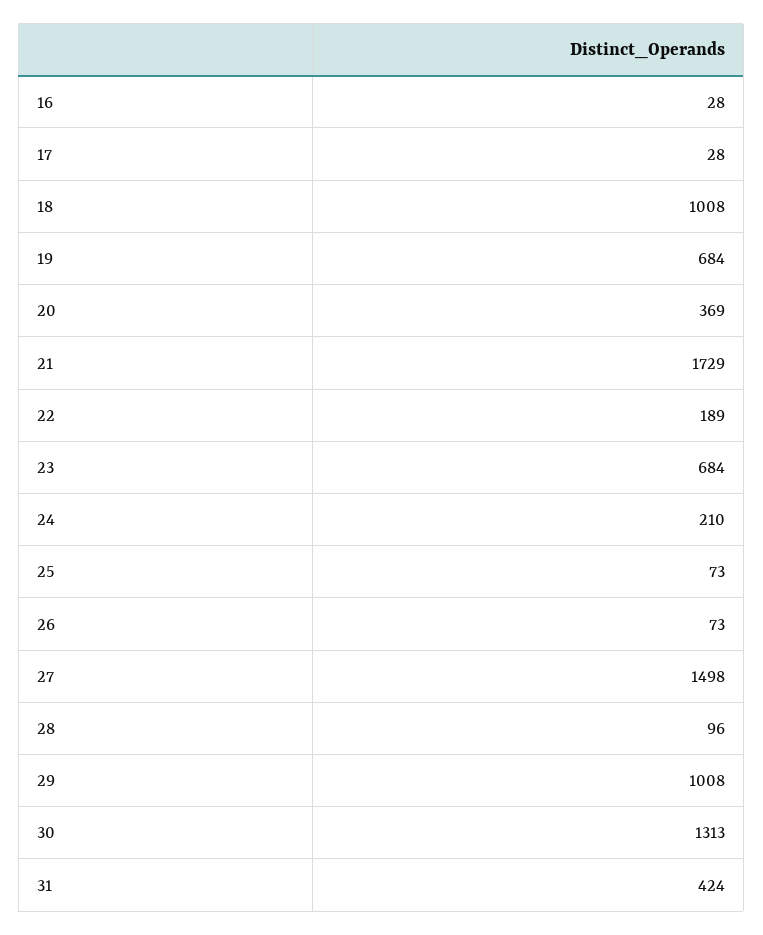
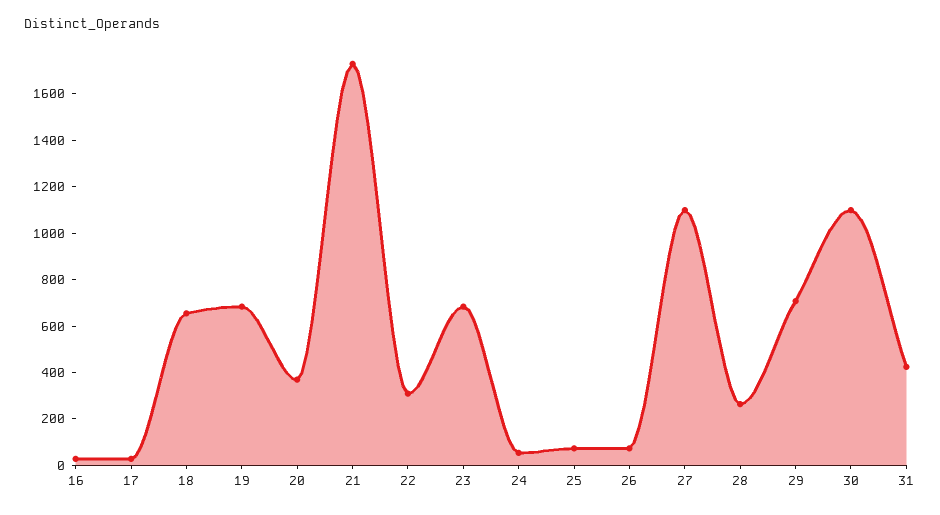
18: 1008 -> 650
22: 189 -> 300
24: 210 -> 50
27: 1498 -> 1100
28: 96 -> 250
29: 1008 -> 700
30: 1313 -> 1100

